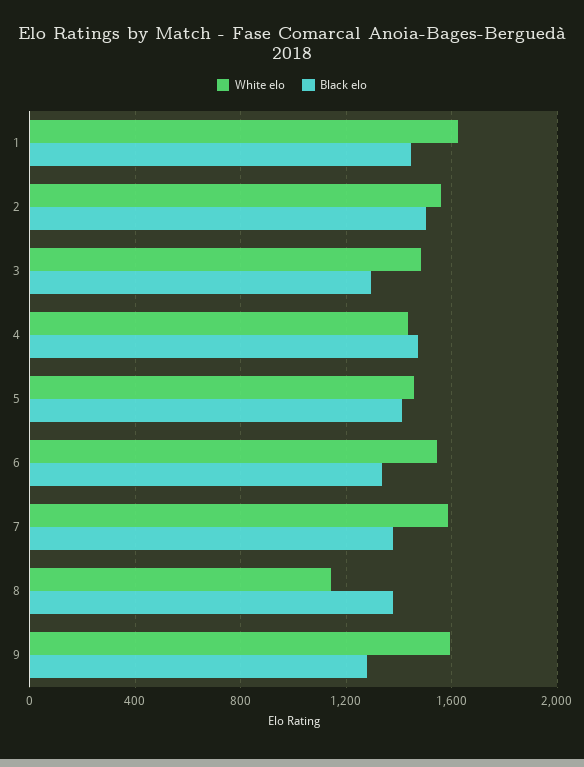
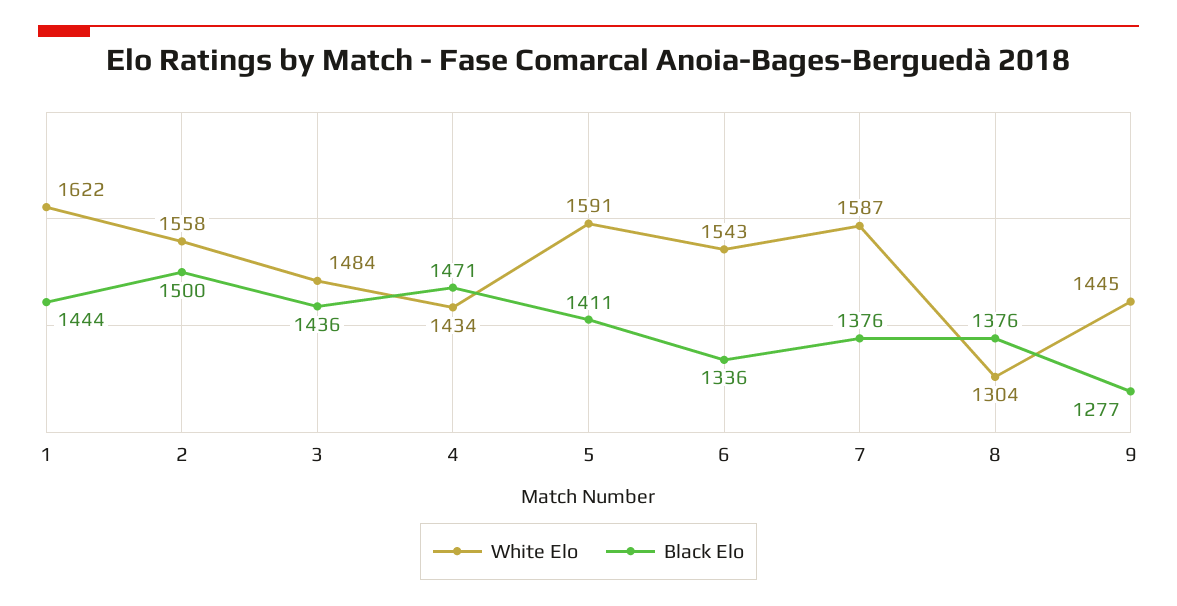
Black elo, 3: 1300 -> 1436
White elo, 5: 1450 -> 1591
White elo, 8: 1150 -> 1304
White elo, 9: 1600 -> 1445

